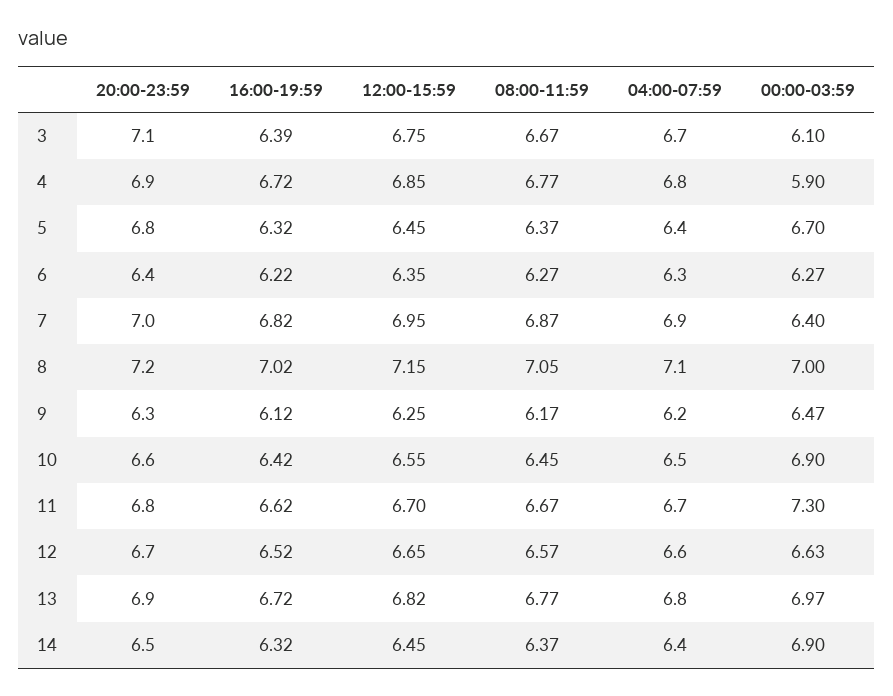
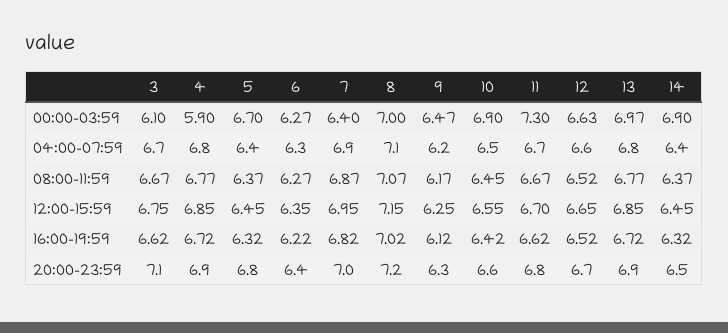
16:00-19:59, 3: 6.39 -> 6.62
08:00-11:59, 8: 7.05 -> 7.07
08:00-11:59, 12: 6.57 -> 6.52
12:00-15:59, 13: 6.82 -> 6.85

